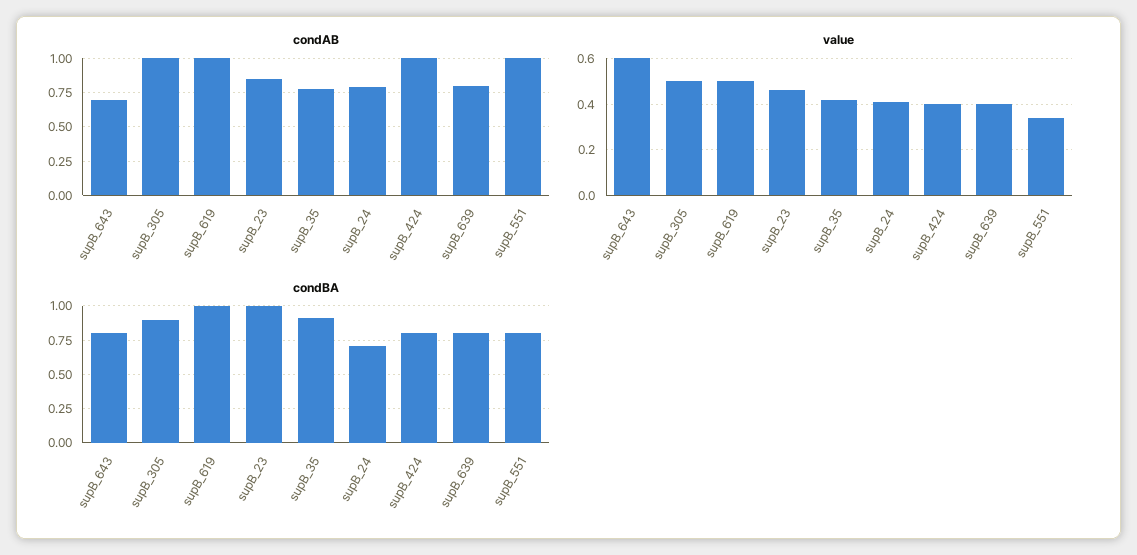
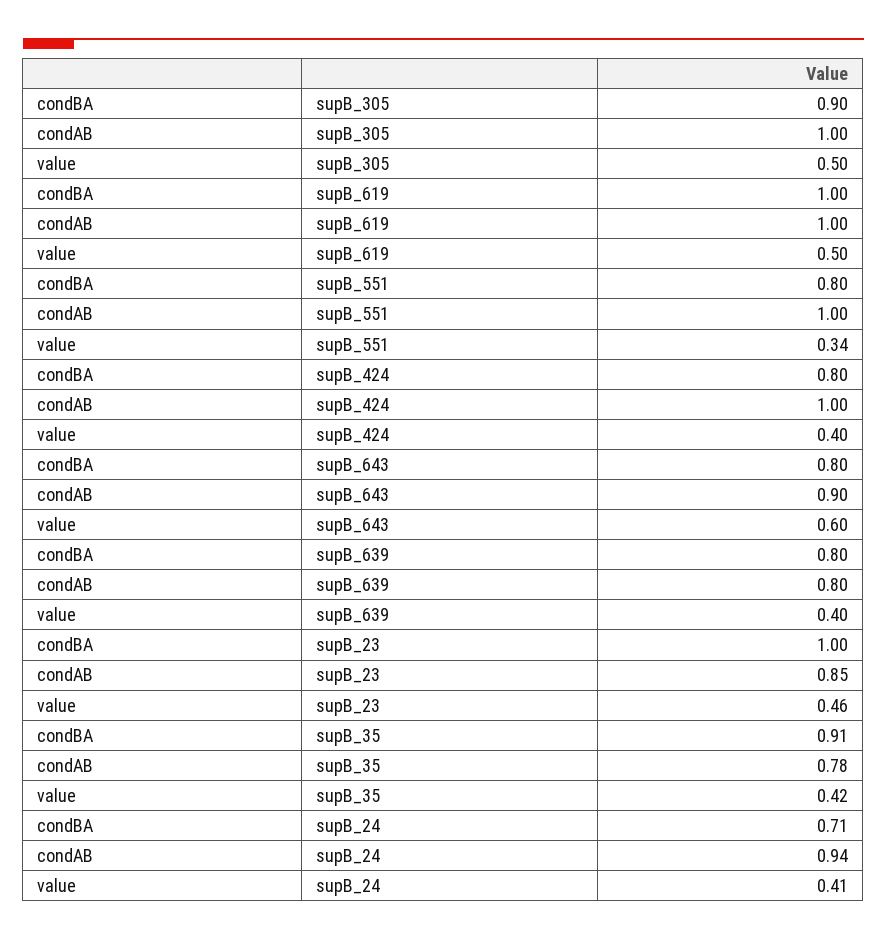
condAB, supB_643: 0.7 -> 0.9
condAB, supB_24: 0.8 -> 0.94

